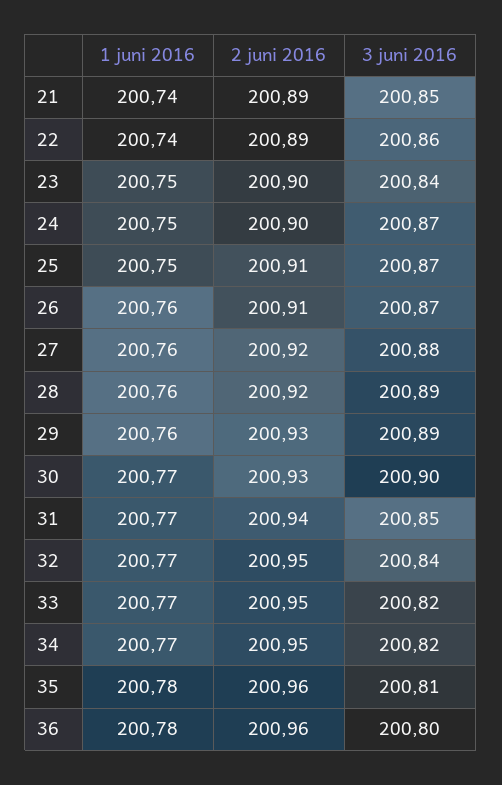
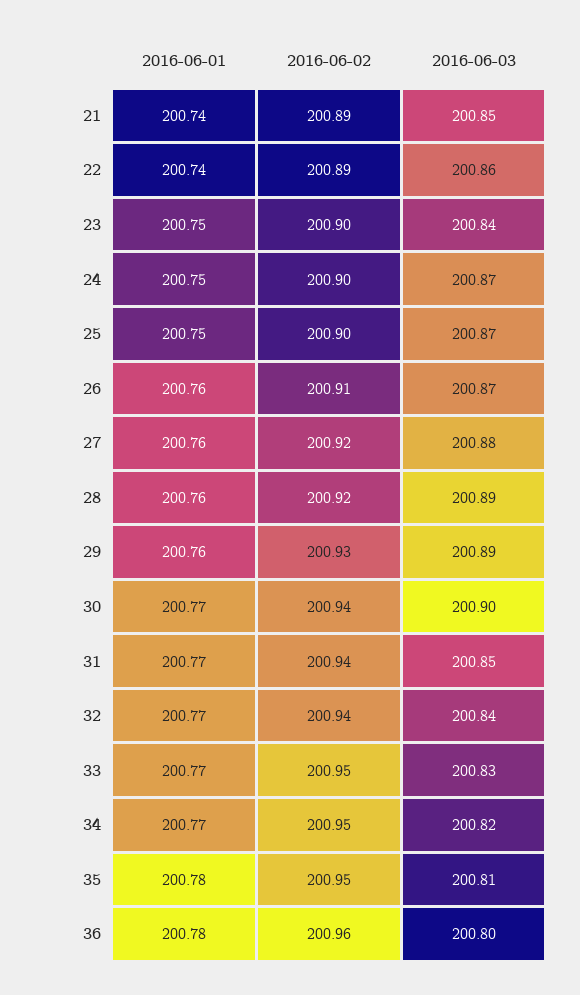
2 juni 2016, 25: 200.91 -> 200.9
2 juni 2016, 30: 200.93 -> 200.94
2 juni 2016, 32: 200.95 -> 200.94
3 juni 2016, 33: 200.82 -> 200.83
2 juni 2016, 35: 200.96 -> 200.95

